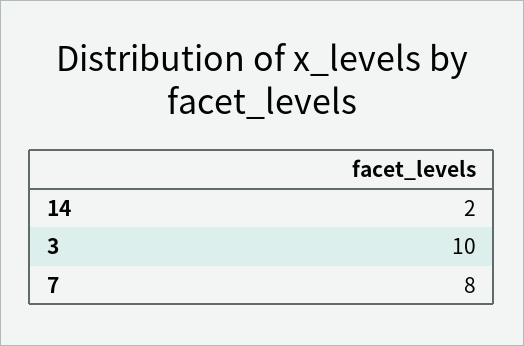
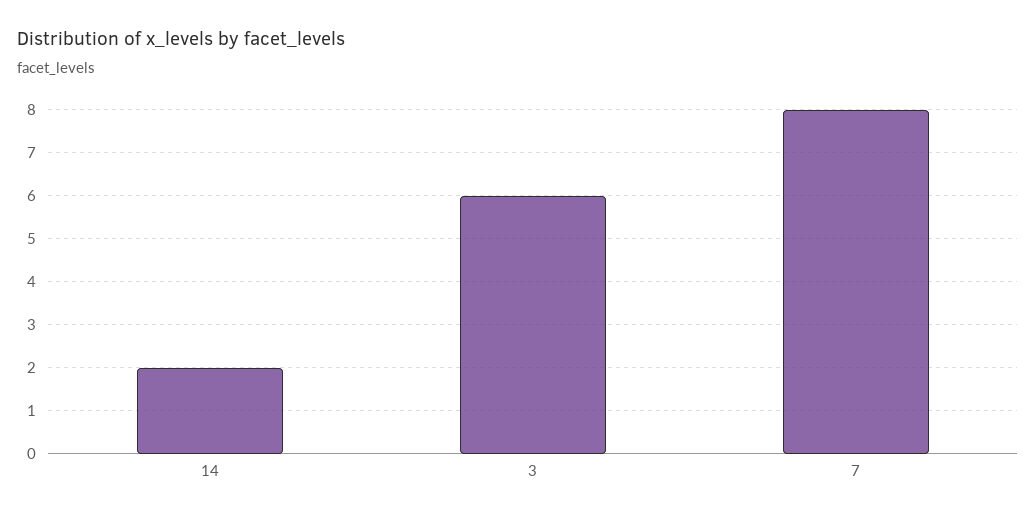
3: 10 -> 6

